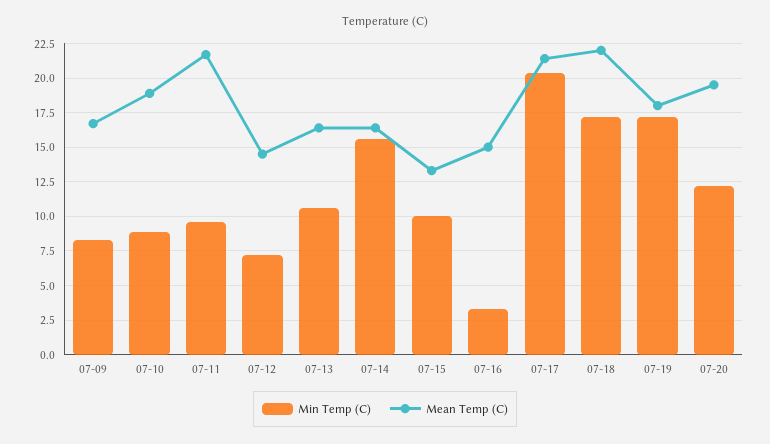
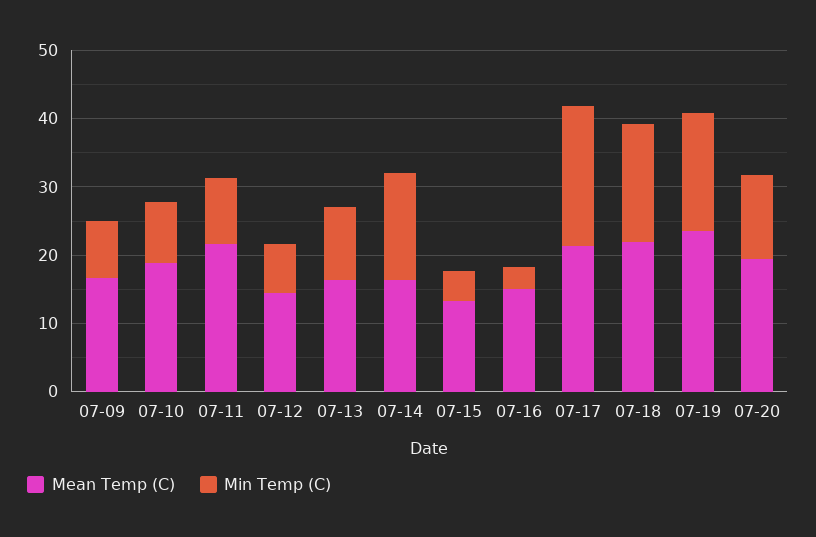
Min Temp (C), 07-15: 10 -> 4
Mean Temp (C), 07-19: 18 -> 24

